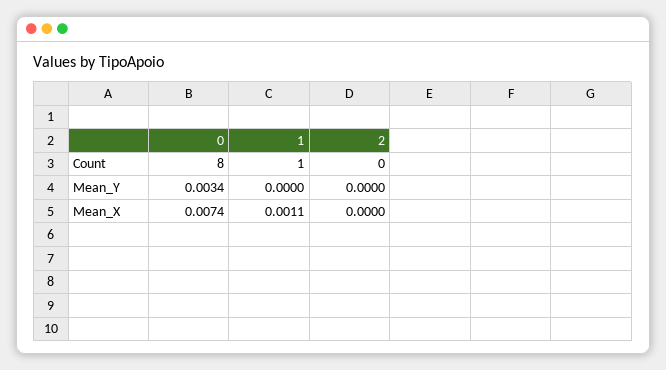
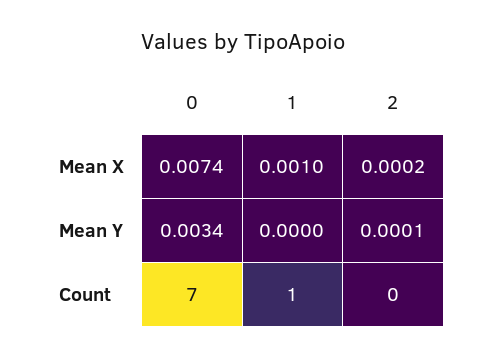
0, Count: 8 -> 7
2, Mean_Y: 0 -> 0.0001
1, Mean_X: 0.0011 -> 0.001
2, Mean_X: 0 -> 0.0002

